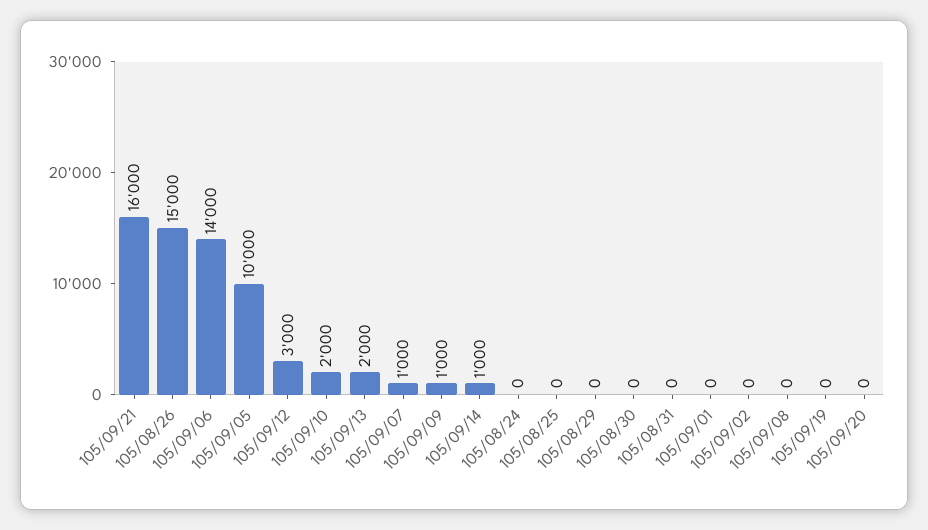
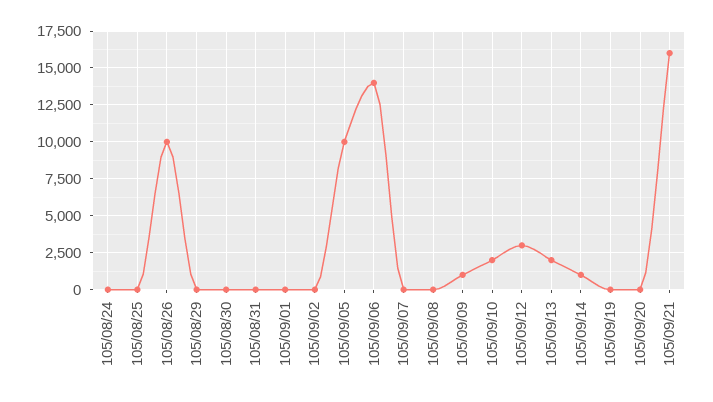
105/08/26: 15000 -> 10000
105/09/07: 1000 -> 0

